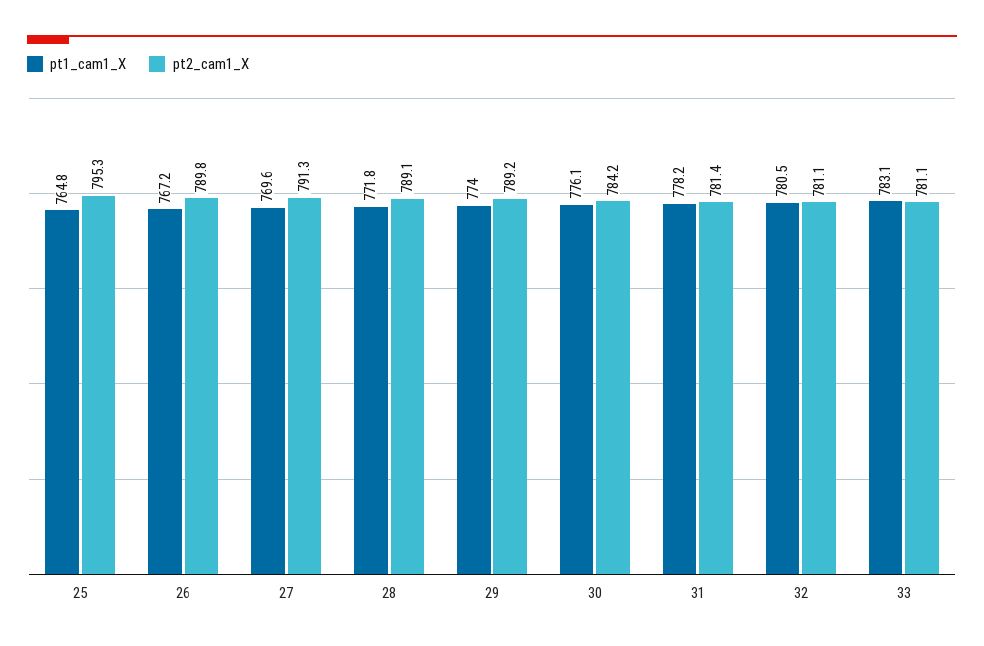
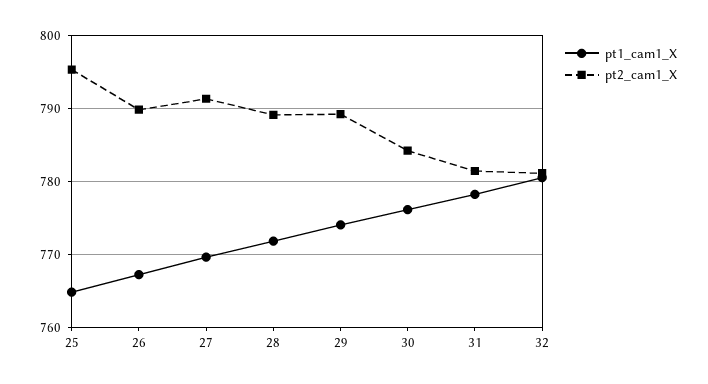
pt1_cam1_X, 33: 783.1 -> none
pt2_cam1_X, 33: 781.1 -> none

